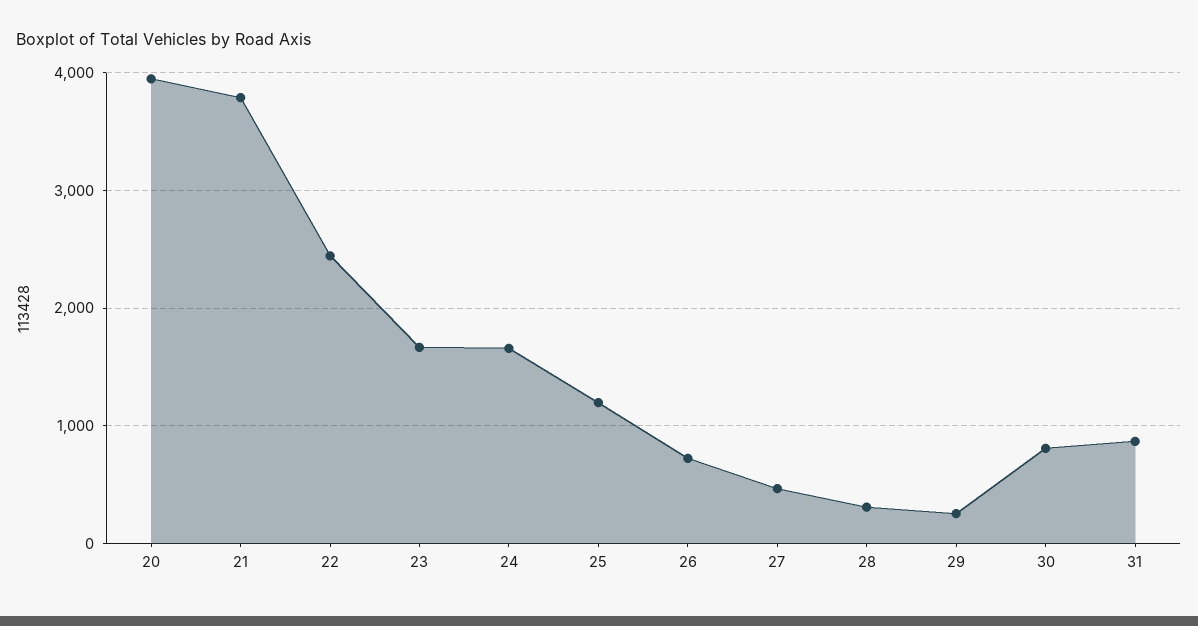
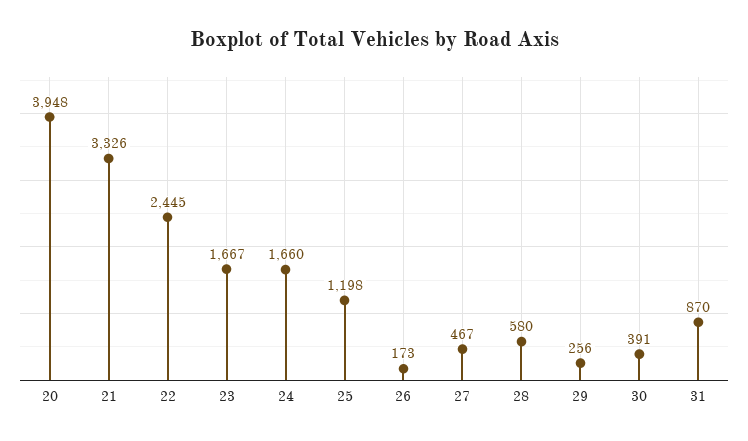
21: 3800 -> 3326
26: 700 -> 173
28: 300 -> 580
30: 800 -> 391

